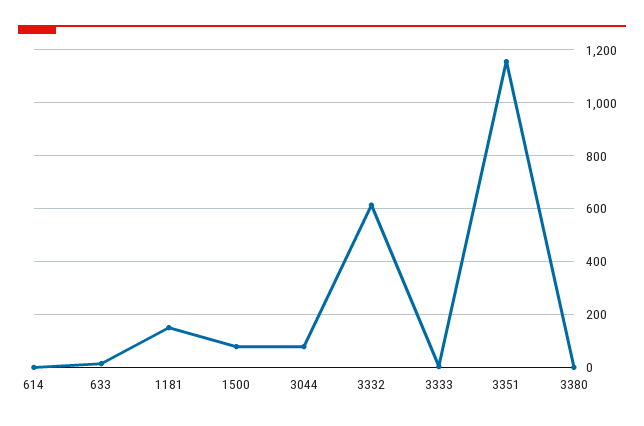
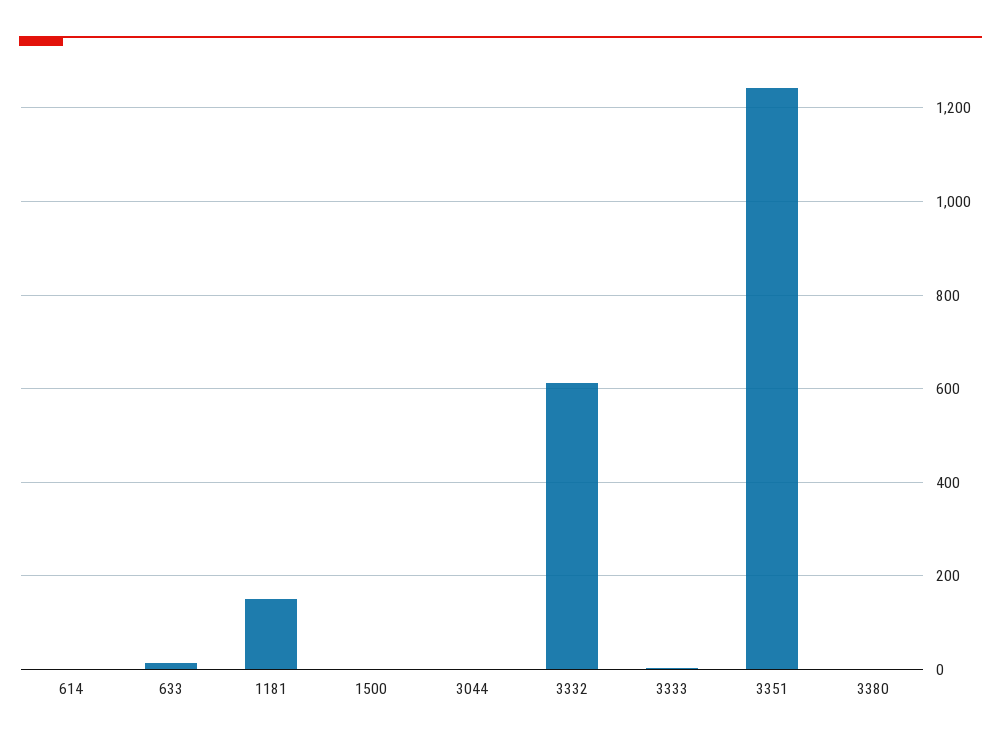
1500: 75 -> 0
3044: 75 -> 0
3351: 1150 -> 1240

